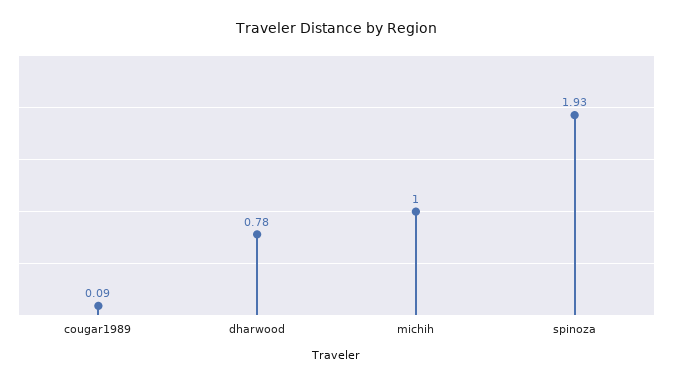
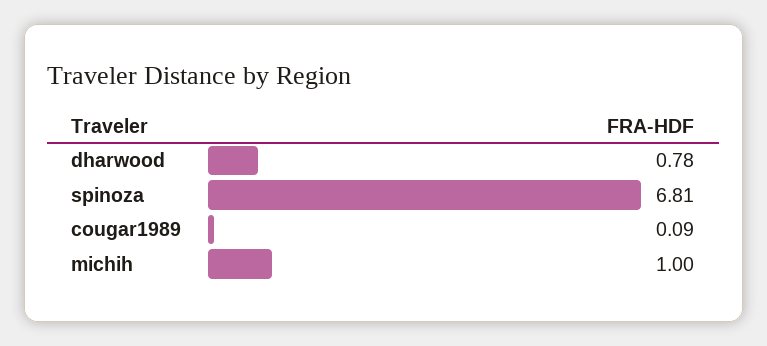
spinoza: 1.93 -> 6.81

